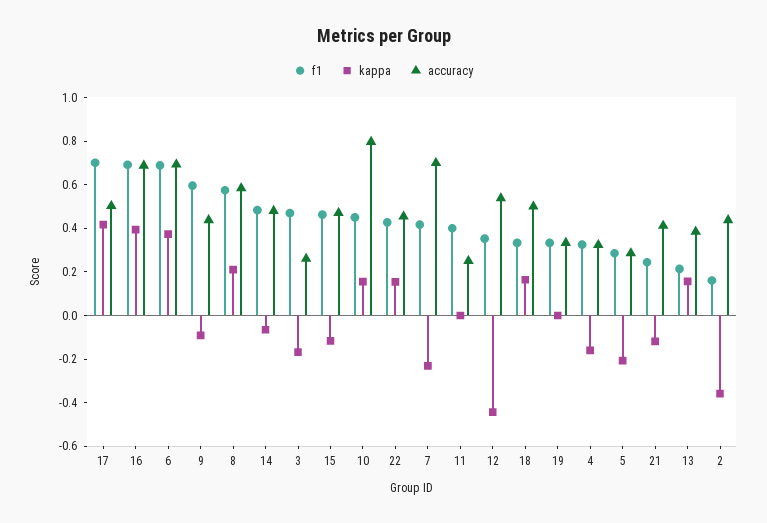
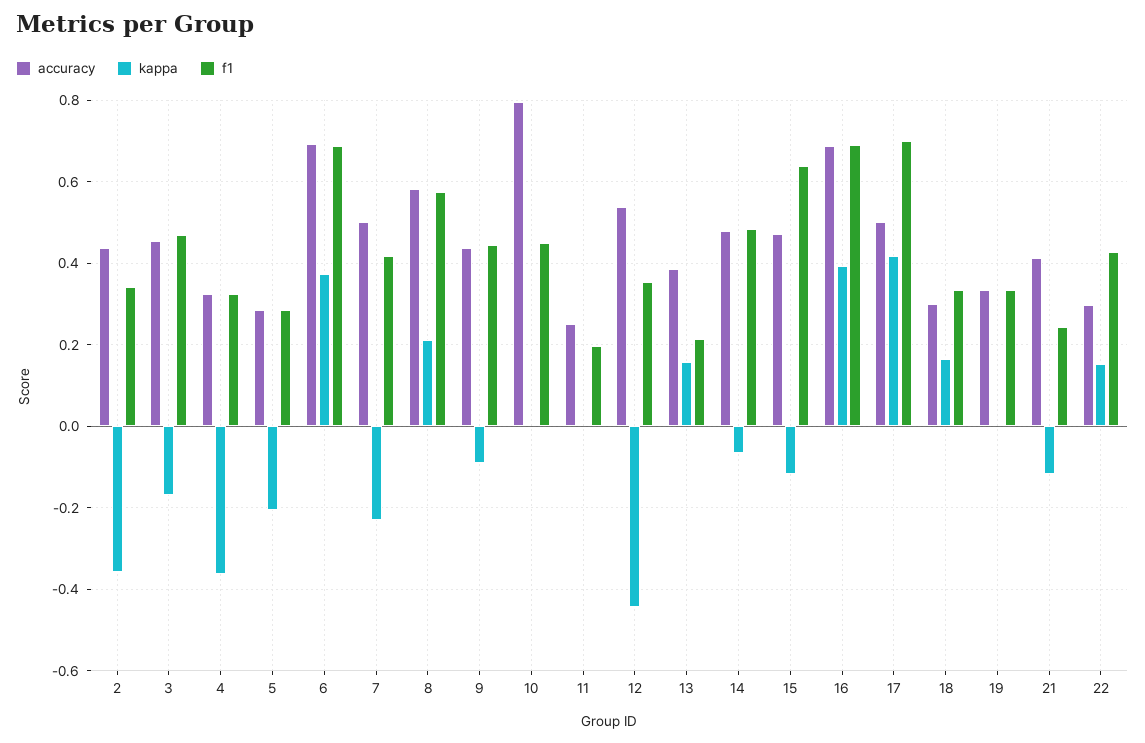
f1, 9: 0.6 -> 0.44
accuracy, 3: 0.25 -> 0.46
f1, 15: 0.45 -> 0.64
kappa, 10: 0.15 -> 0
accuracy, 22: 0.45 -> 0.3
accuracy, 7: 0.7 -> 0.5
f1, 11: 0.4 -> 0.2
accuracy, 18: 0.5 -> 0.3
kappa, 4: -0.15 -> -0.36
f1, 2: 0.15 -> 0.34

